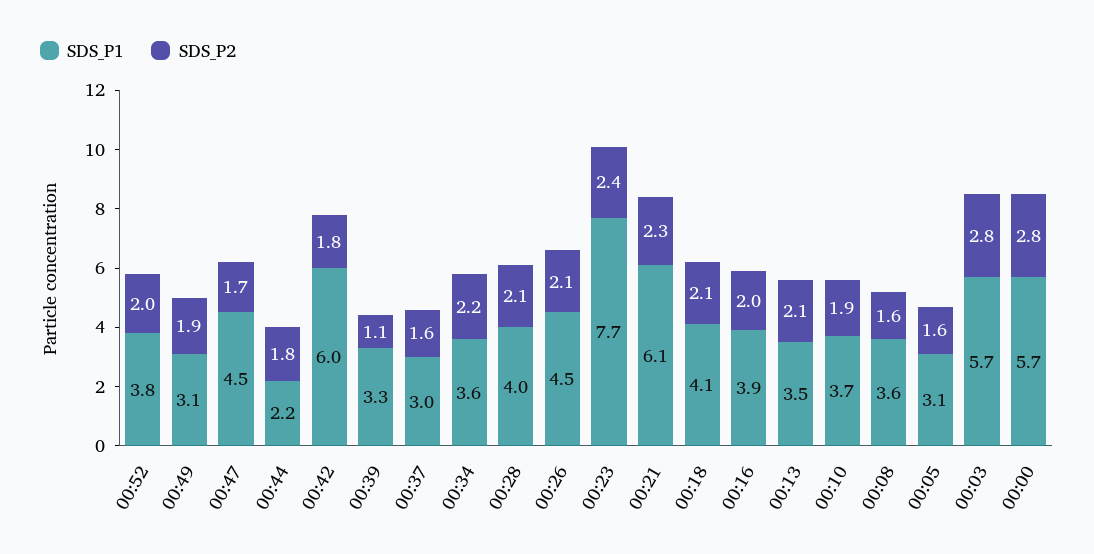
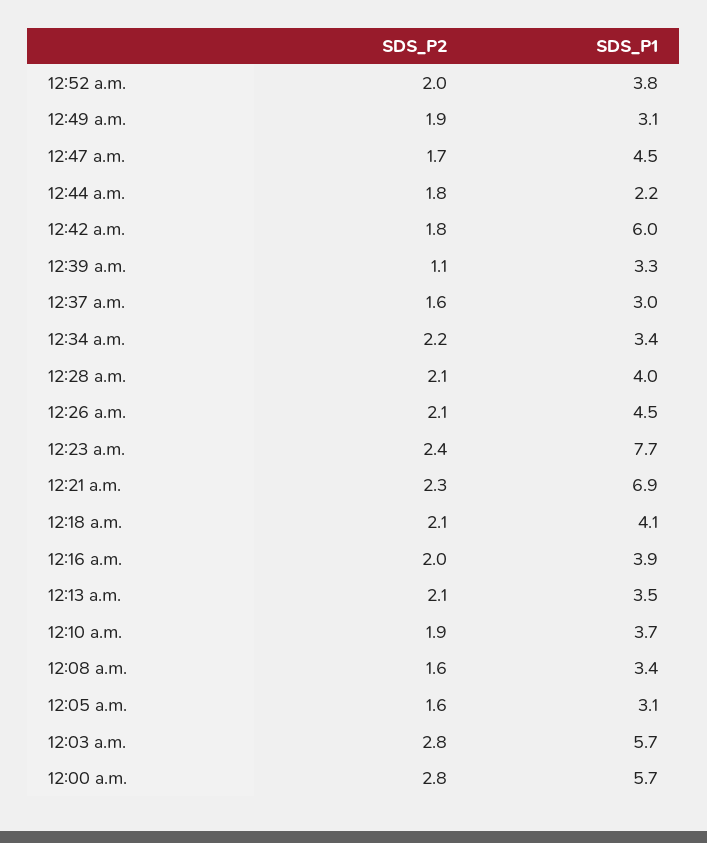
SDS_P1, 00:34: 3.6 -> 3.4
SDS_P1, 00:21: 6.1 -> 6.9
SDS_P1, 00:08: 3.6 -> 3.4

